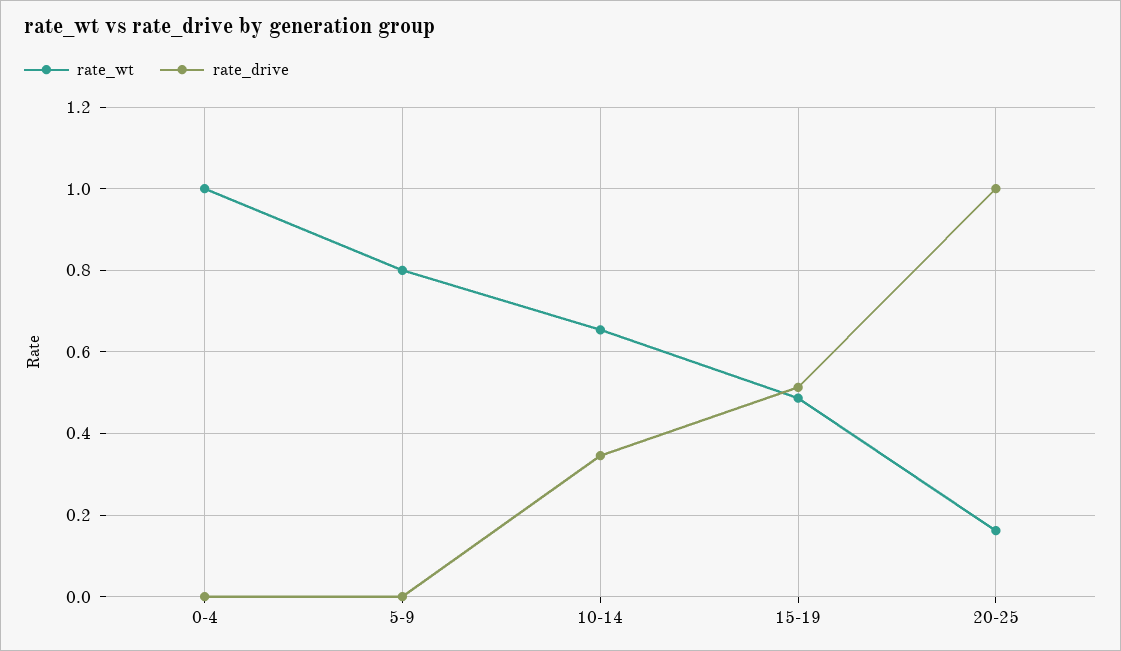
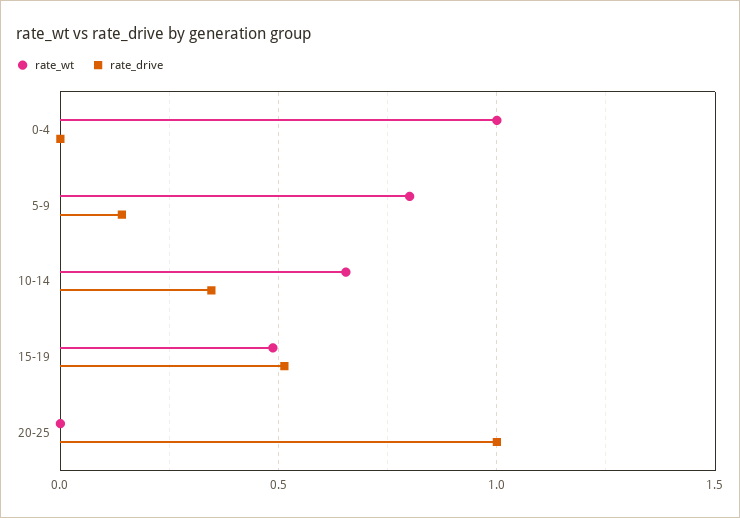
rate_drive, 5-9: 0 -> 0.15
rate_wt, 20-25: 0.16 -> 0

